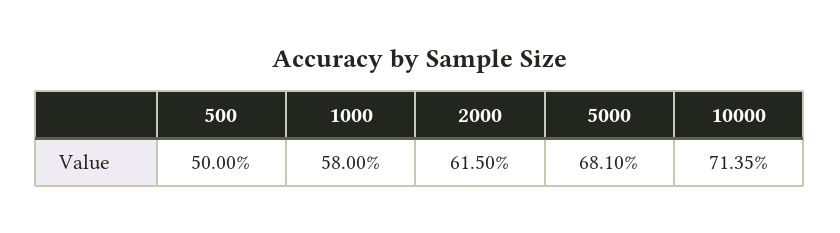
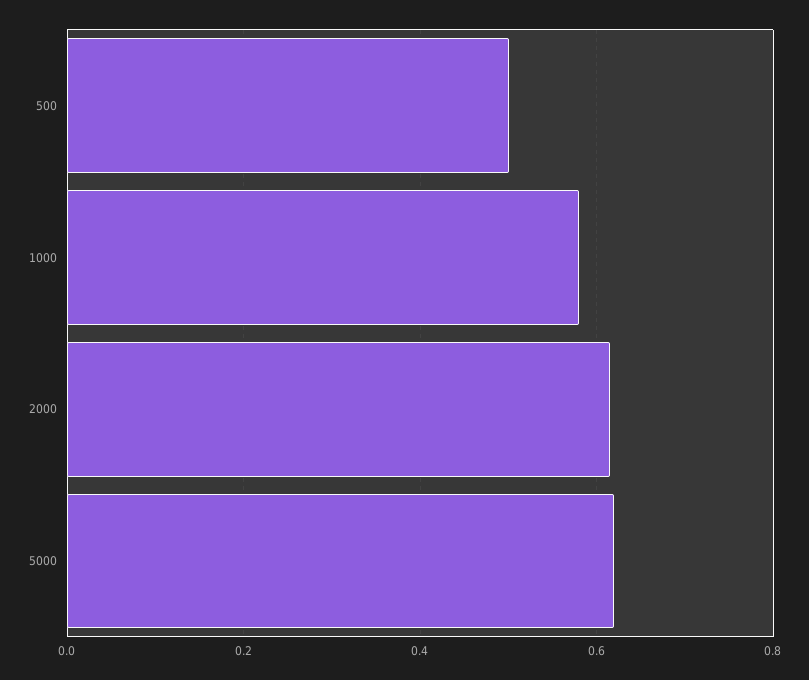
5000: 0.681 -> 0.62
10000: 0.7135 -> none

